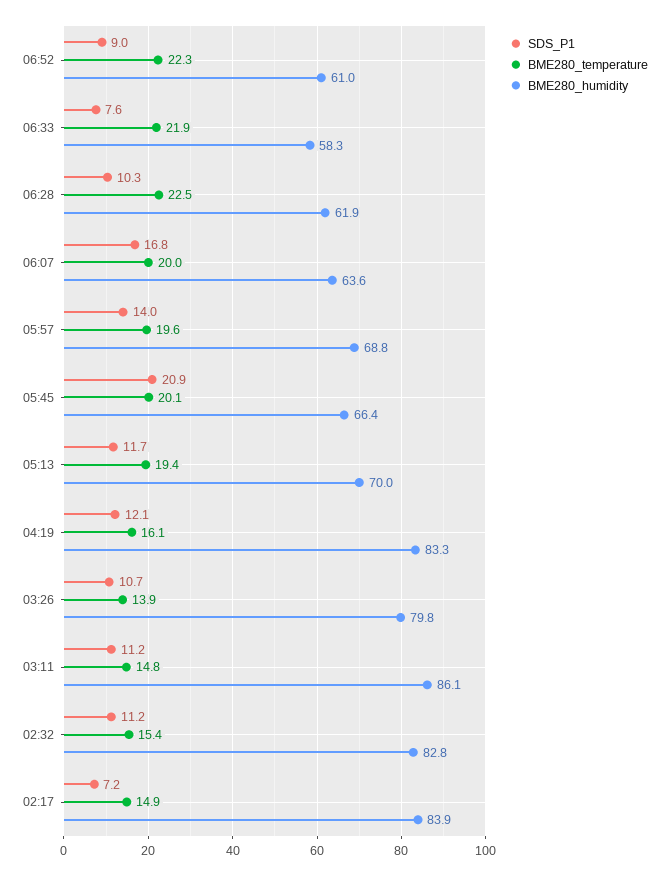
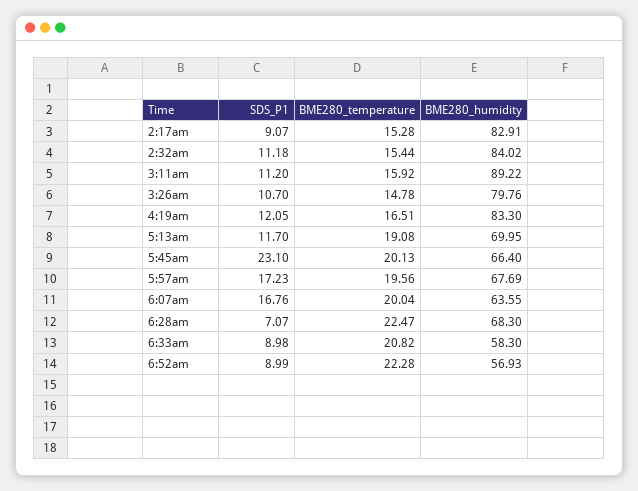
BME280_humidity, 06:52: 61 -> 56.93
SDS_P1, 06:33: 7.6 -> 8.98
BME280_temperature, 06:33: 21.9 -> 20.82
SDS_P1, 06:28: 10.3 -> 7.07
BME280_humidity, 06:28: 61.9 -> 68.3
SDS_P1, 05:57: 14 -> 17.23
BME280_humidity, 05:57: 68.8 -> 67.69
SDS_P1, 05:45: 20.9 -> 23.1
BME280_temperature, 05:13: 19.4 -> 19.08
BME280_temperature, 04:19: 16.1 -> 16.51
BME280_temperature, 03:26: 13.9 -> 14.78
BME280_temperature, 03:11: 14.8 -> 15.92
BME280_humidity, 03:11: 86.1 -> 89.22
BME280_humidity, 02:32: 82.8 -> 84.02
SDS_P1, 02:17: 7.2 -> 9.07
BME280_temperature, 02:17: 14.9 -> 15.28
BME280_humidity, 02:17: 83.9 -> 82.91

